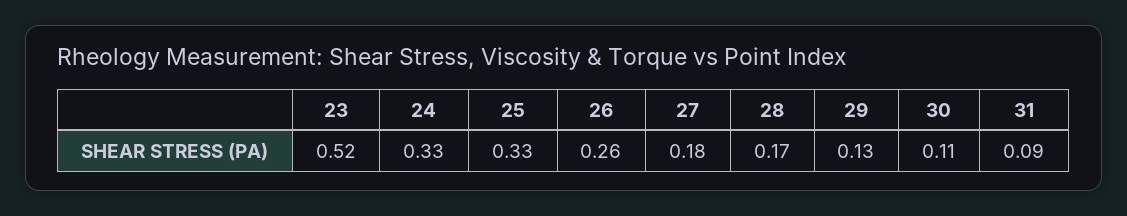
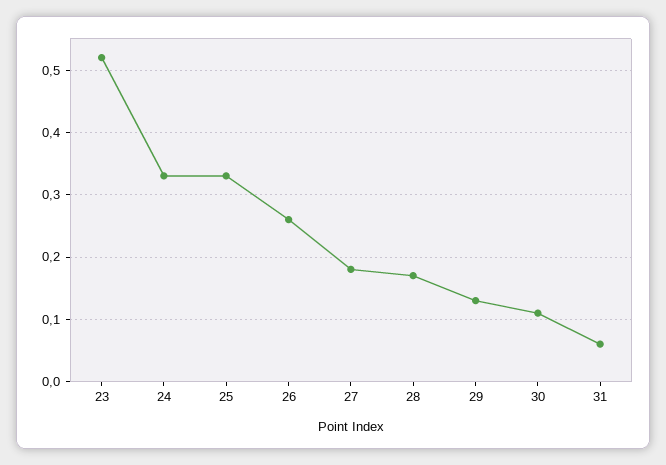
31: 0.09 -> 0.06

